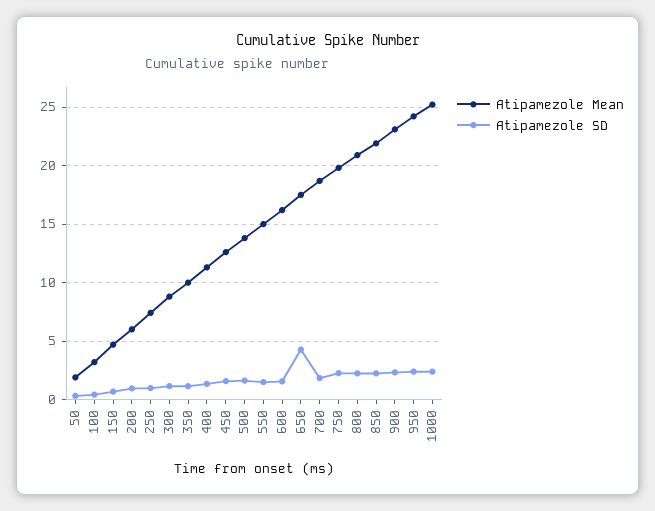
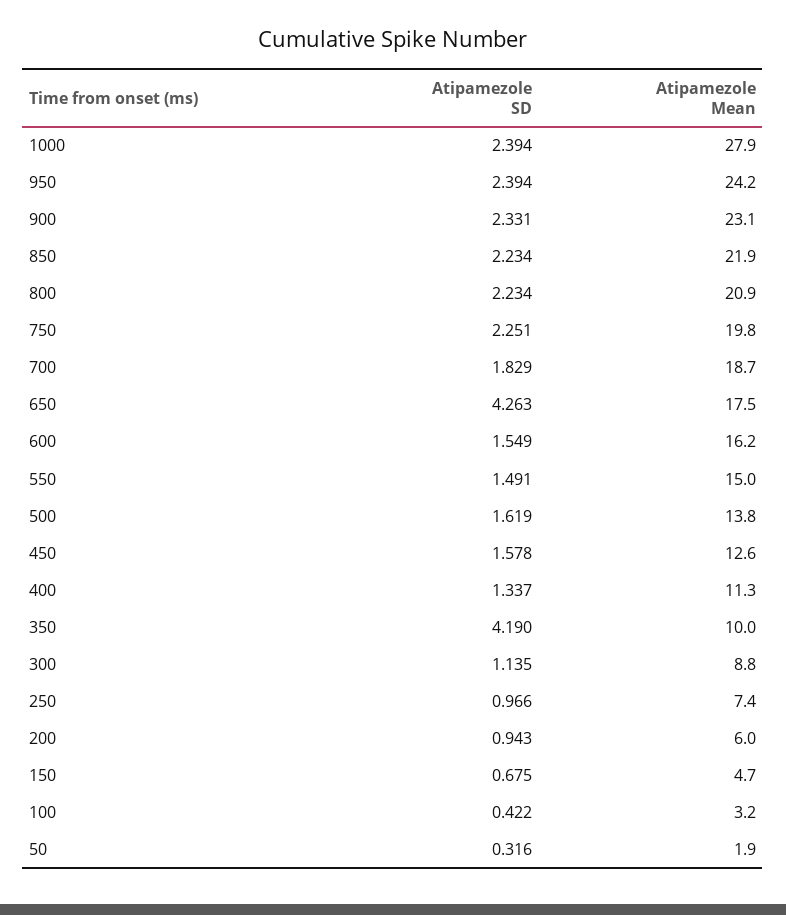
Atipamezole SD, 350: 1 -> 4.19
Atipamezole Mean, 1000: 25 -> 27.9

